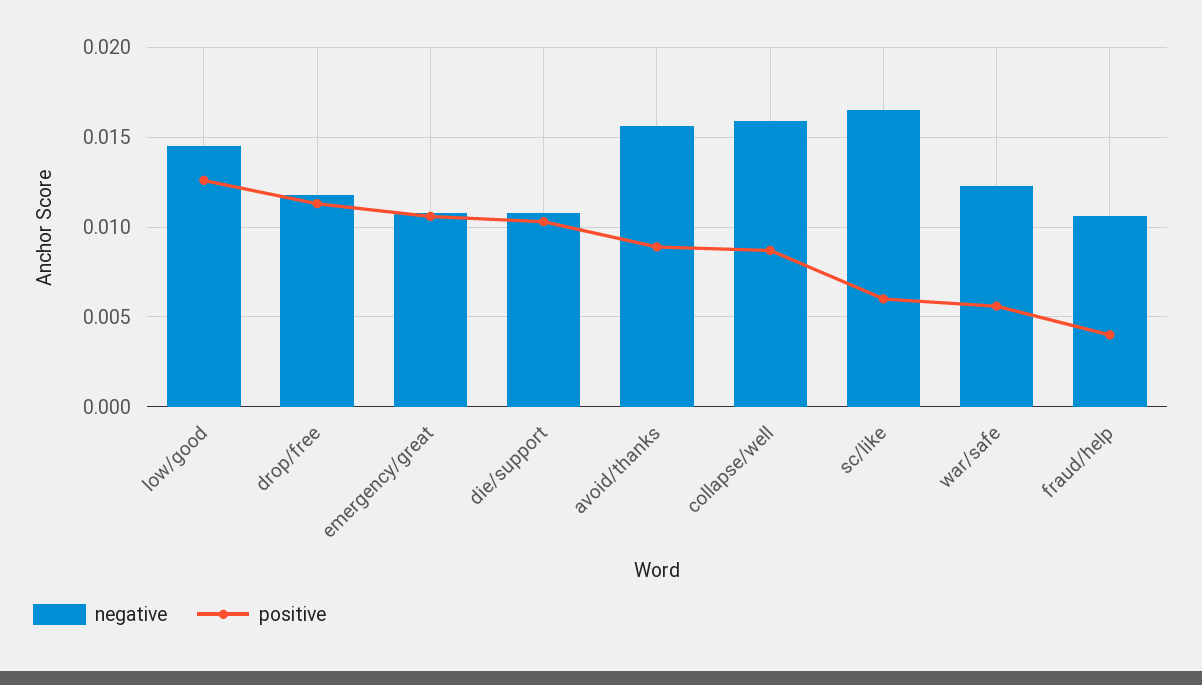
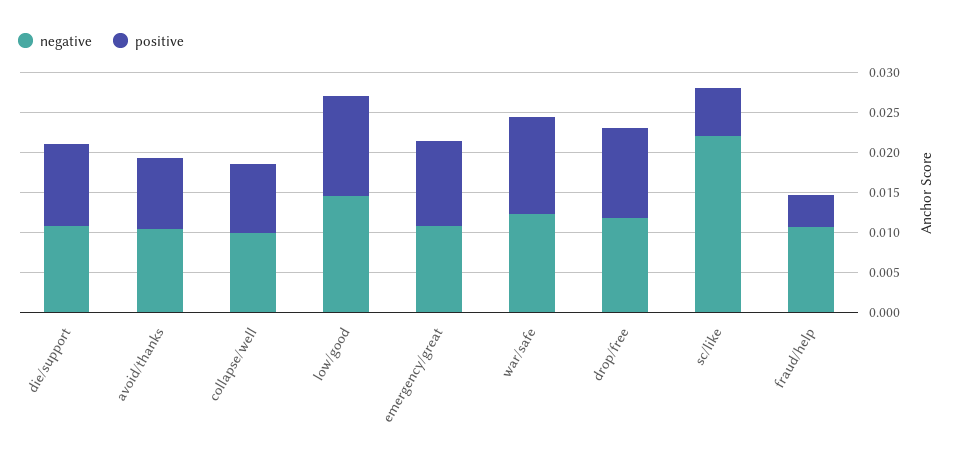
negative, avoid/thanks: 0.0155 -> 0.01
negative, collapse/well: 0.016 -> 0.01
negative, sc/like: 0.0165 -> 0.0225
positive, war/safe: 0.0055 -> 0.0125

